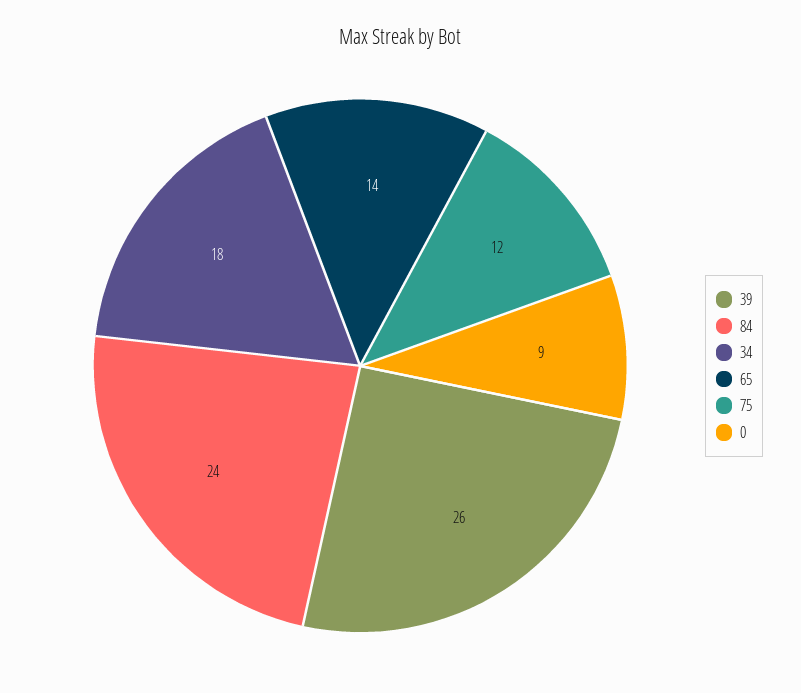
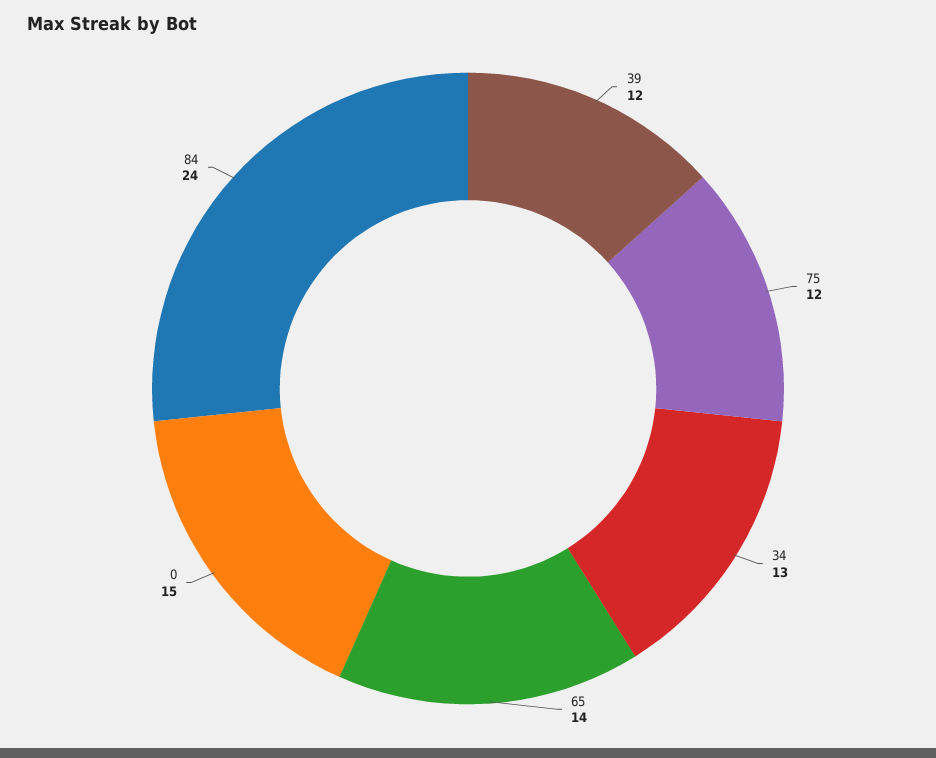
39: 26 -> 12
34: 18 -> 13
0: 9 -> 15

